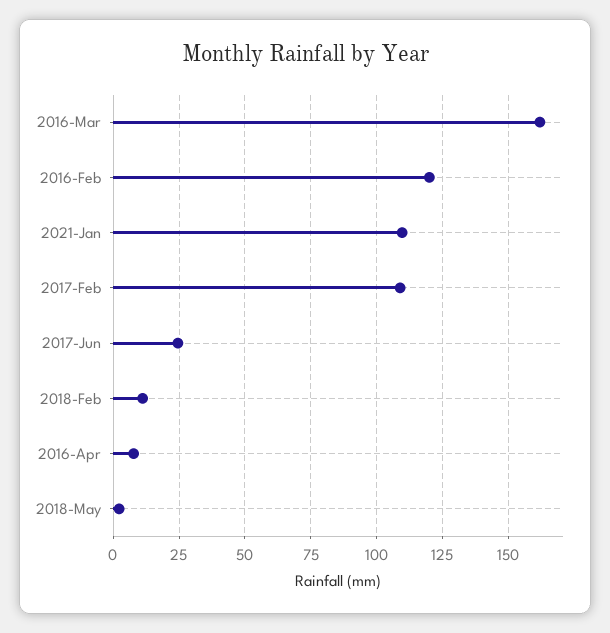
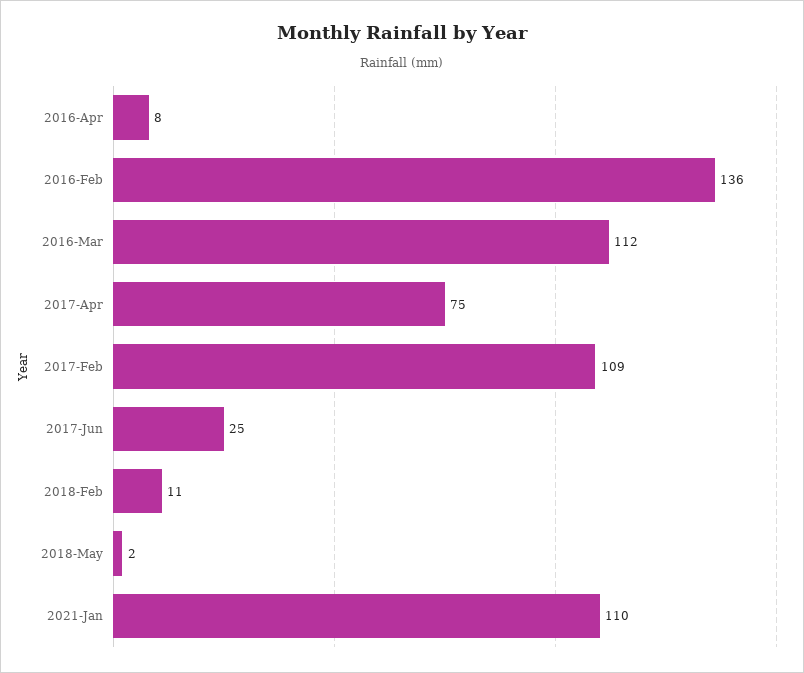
2016-Mar: 162.5 -> 112
2016-Feb: 120 -> 136
2017-Apr: none -> 75

